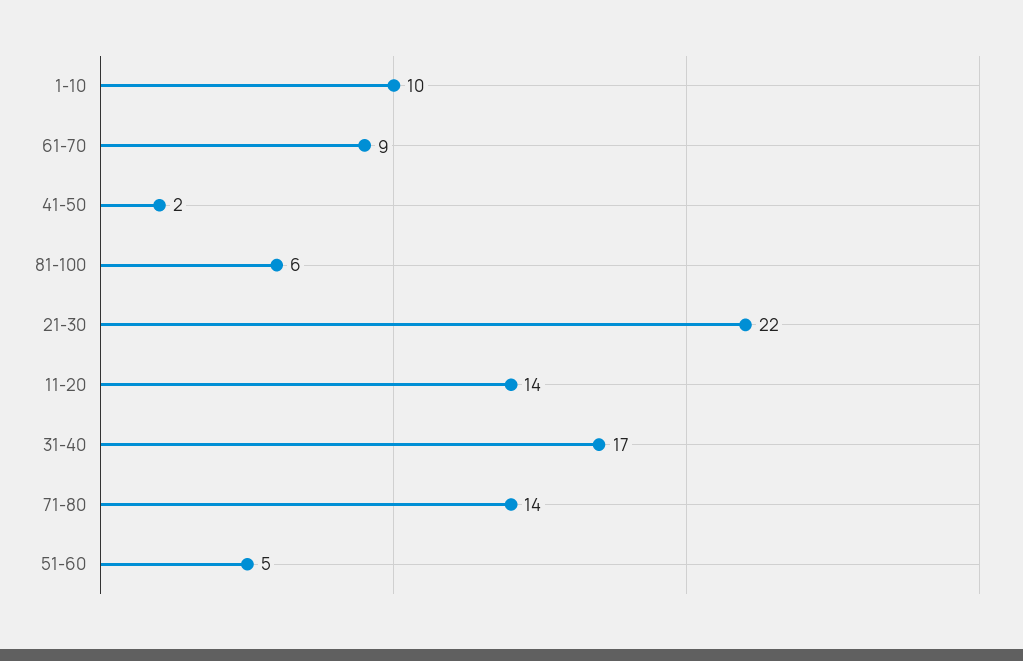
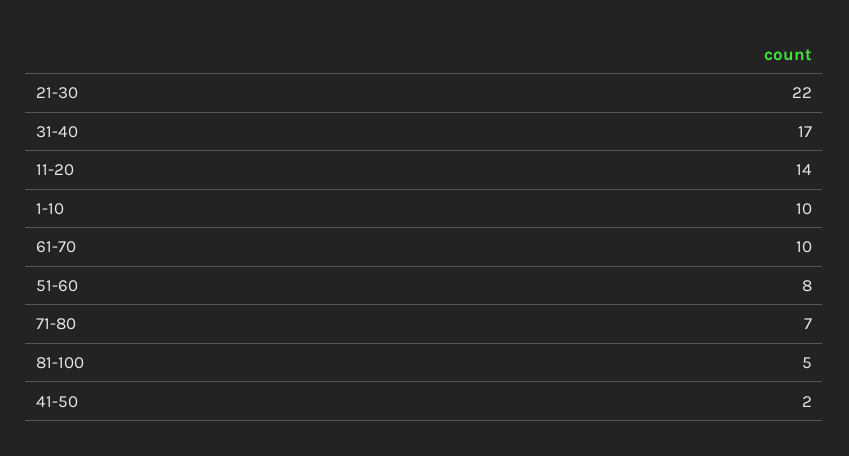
61-70: 9 -> 10
81-100: 6 -> 5
71-80: 14 -> 7
51-60: 5 -> 8

